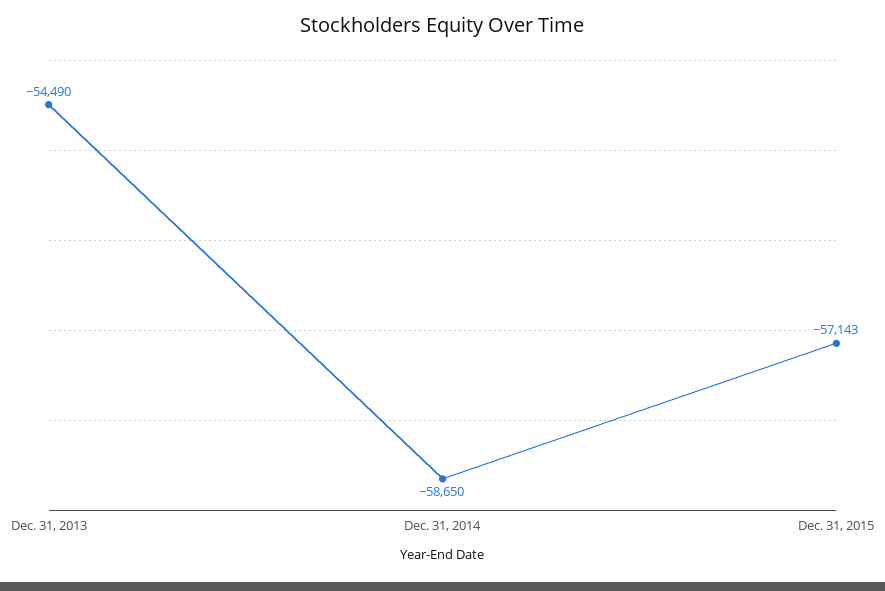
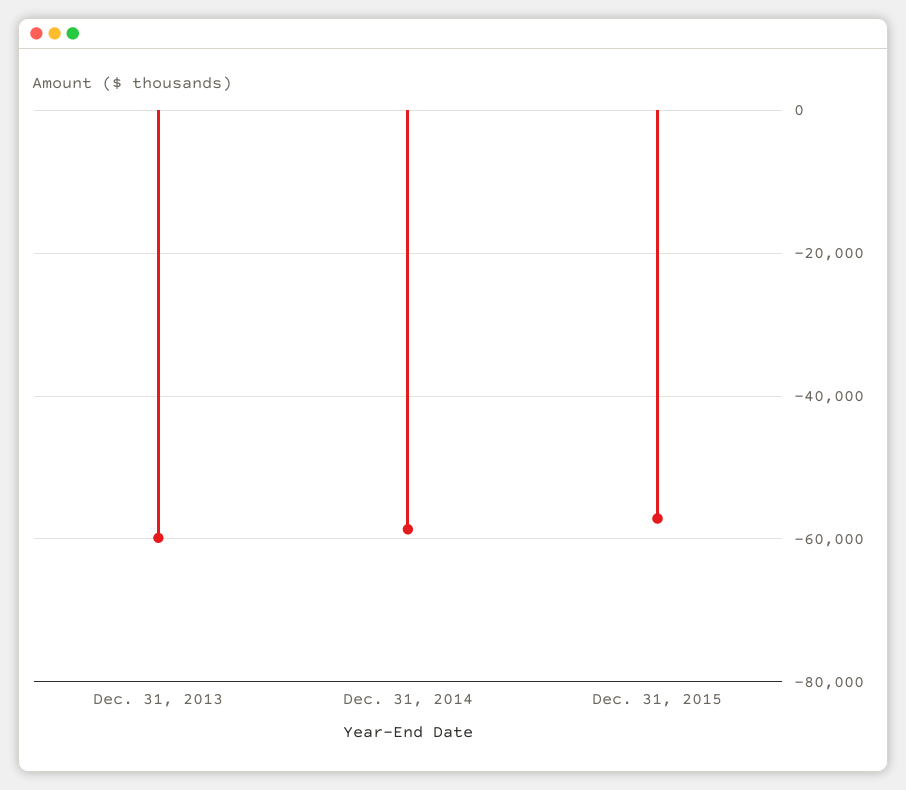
Dec. 31, 2013: -54490 -> -60000

